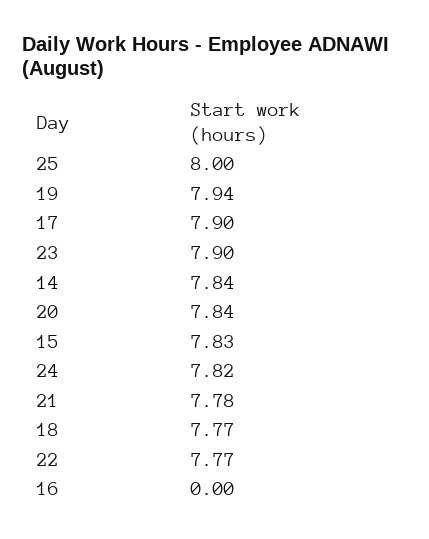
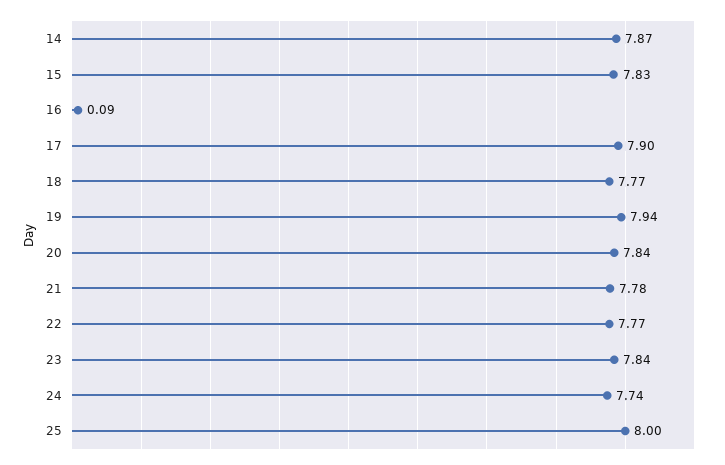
23: 7.9 -> 7.84
14: 7.84 -> 7.87
24: 7.82 -> 7.74
16: 0 -> 0.09

